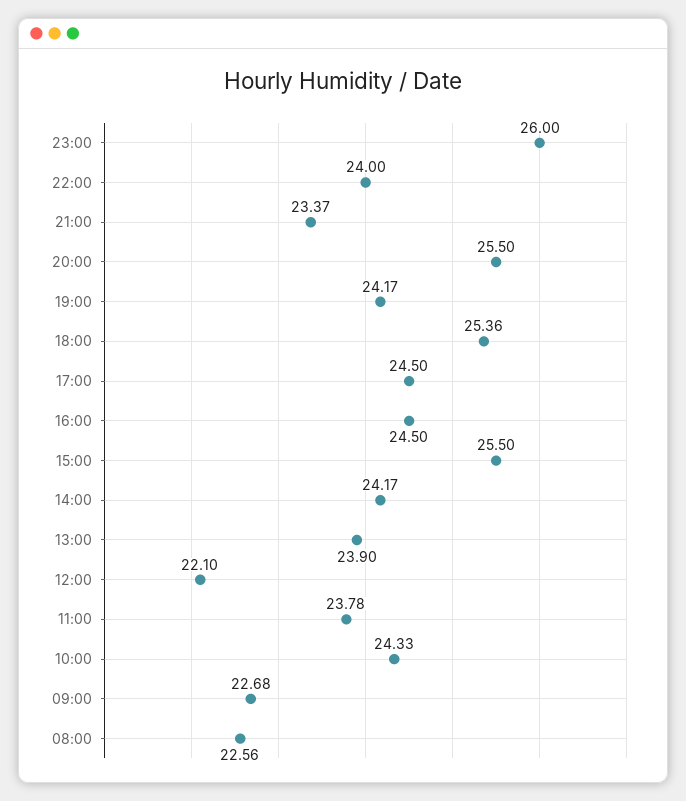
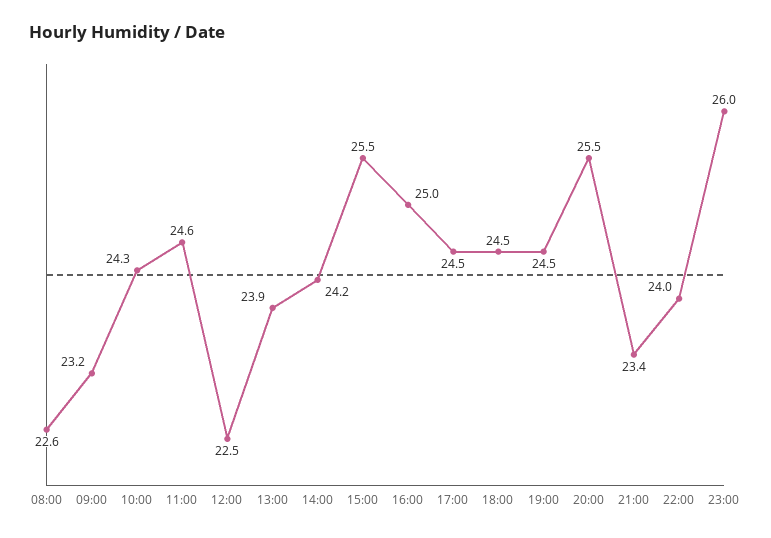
19:00: 24.17 -> 24.5
18:00: 25.36 -> 24.5
16:00: 24.5 -> 25
12:00: 22.1 -> 22.5
11:00: 23.78 -> 24.6
09:00: 22.68 -> 23.2

